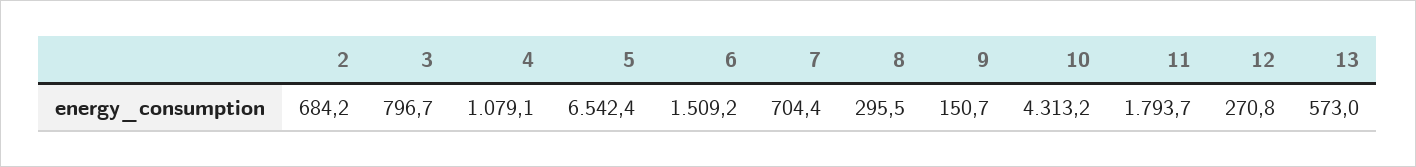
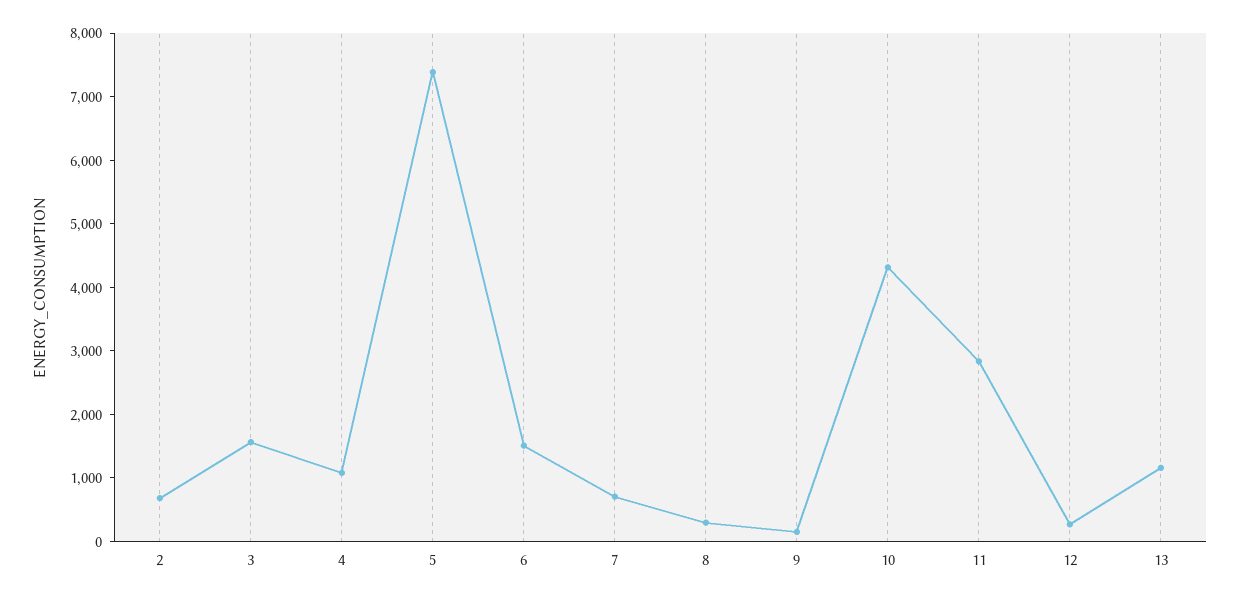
3: 796.7 -> 1600
5: 6542.4 -> 7400
11: 1793.7 -> 2800
13: 573 -> 1200

